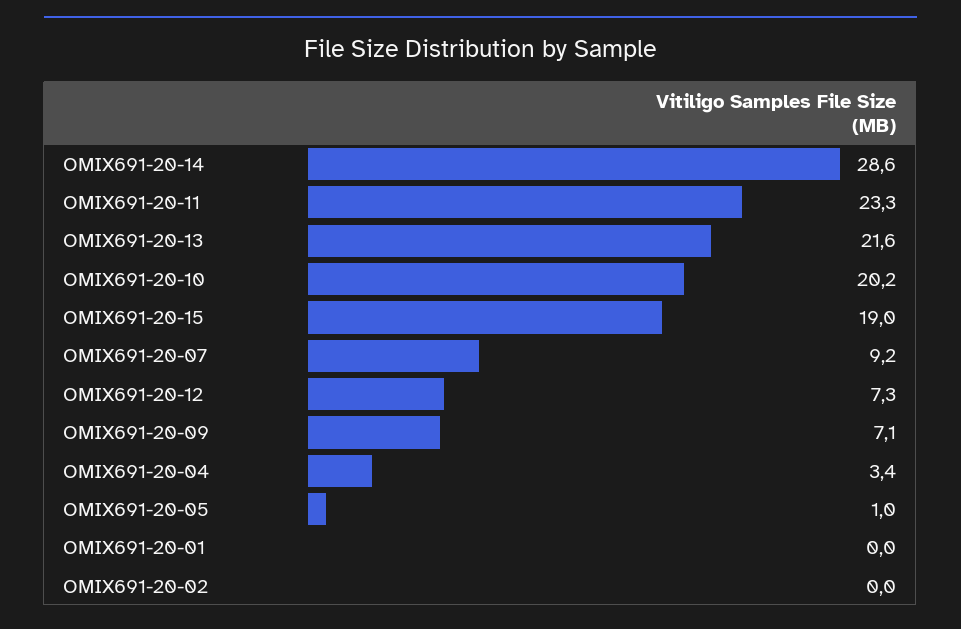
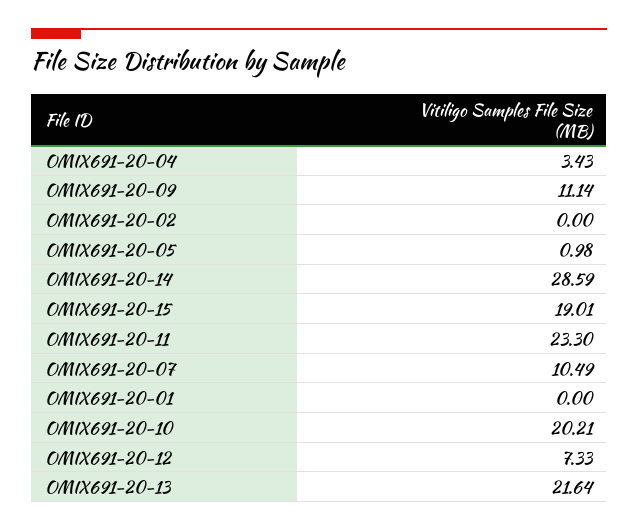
OMIX691-20-07: 9.2 -> 10.49
OMIX691-20-09: 7.1 -> 11.14

